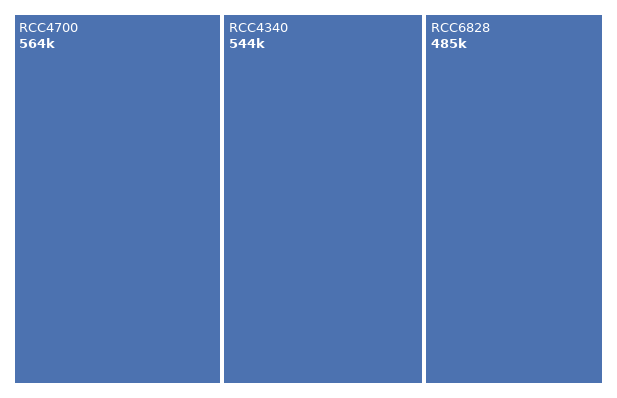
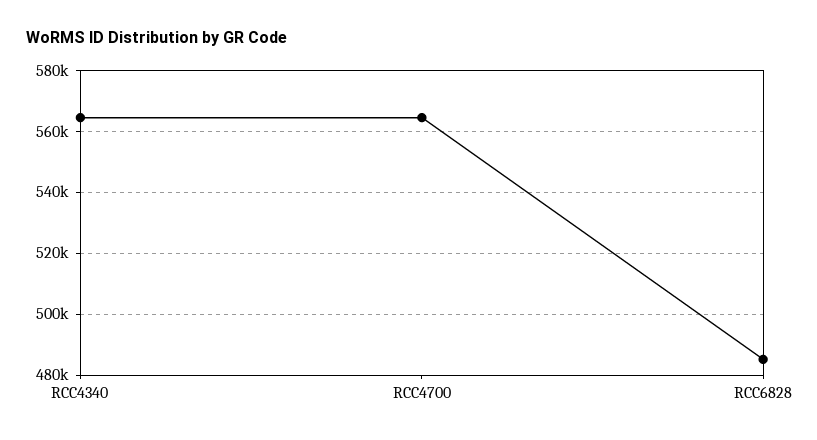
RCC4340: 544000 -> 564000

